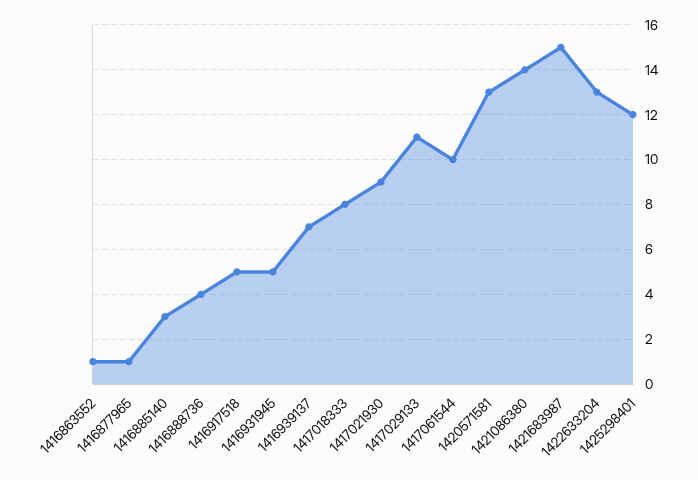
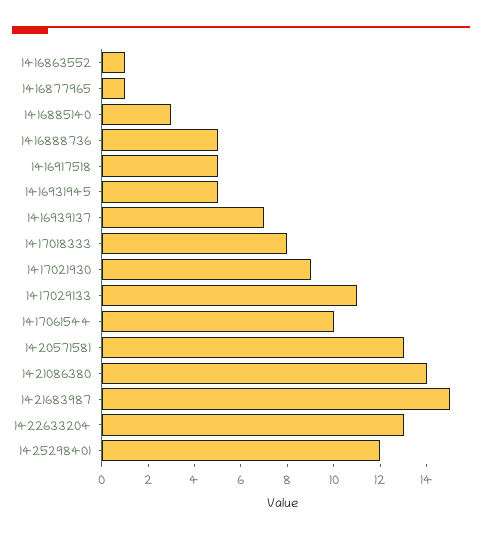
1416888736: 4 -> 5

